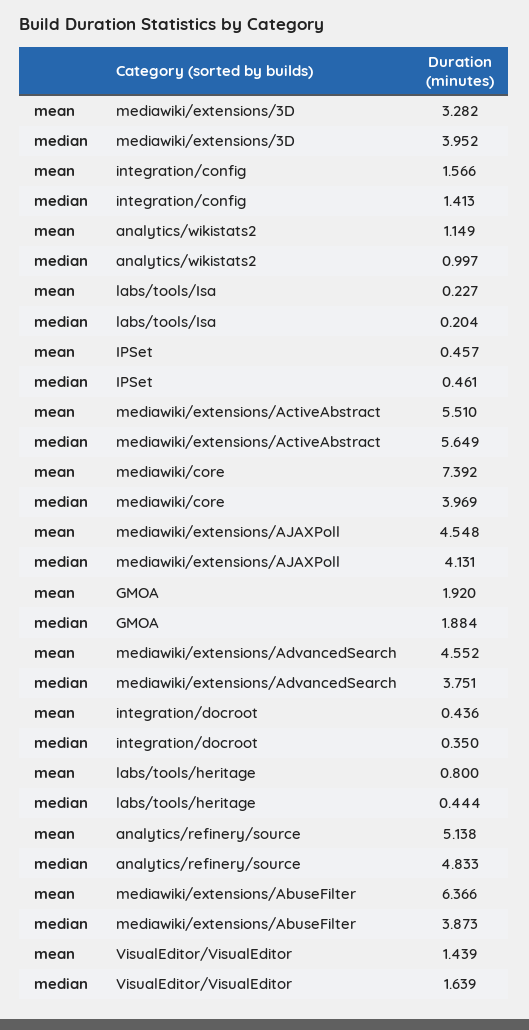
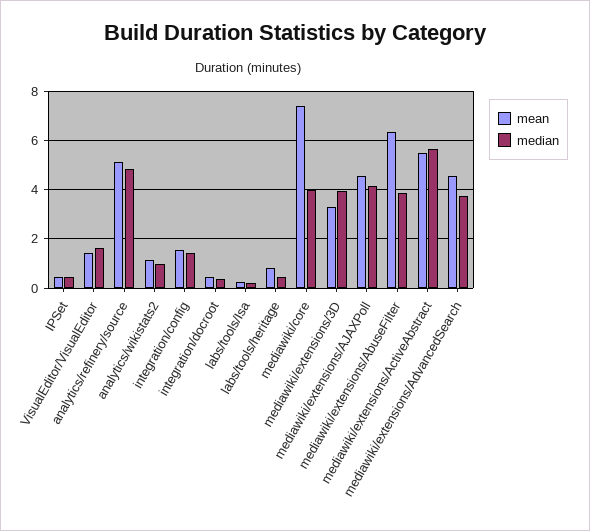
mean, GMOA: 1.92 -> none
median, GMOA: 1.884 -> none

